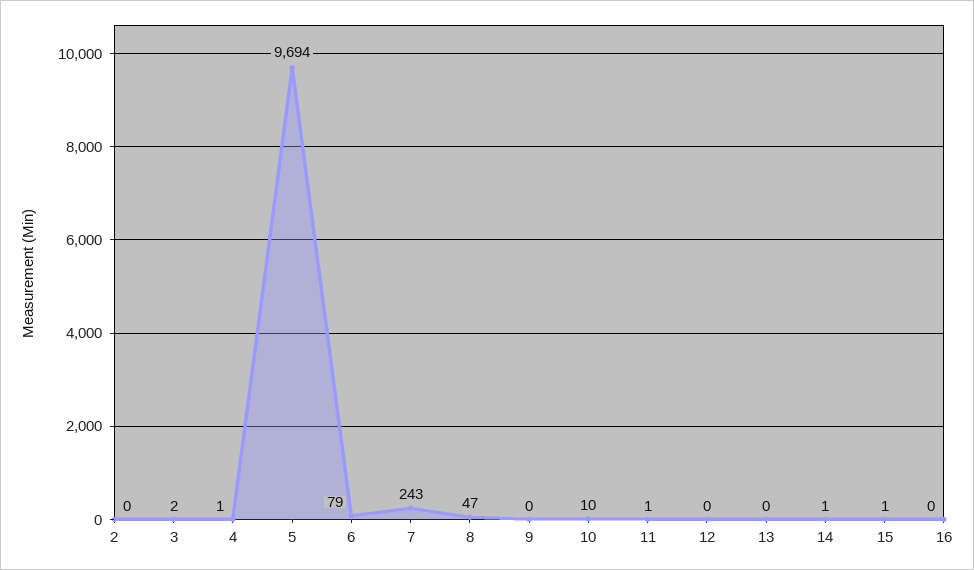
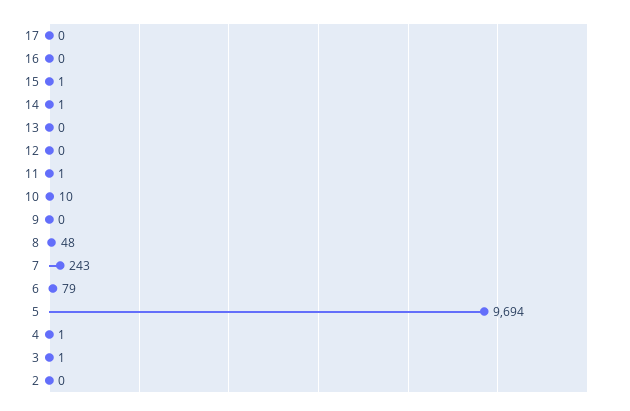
3: 2 -> 1
8: 47 -> 48
17: none -> 0

